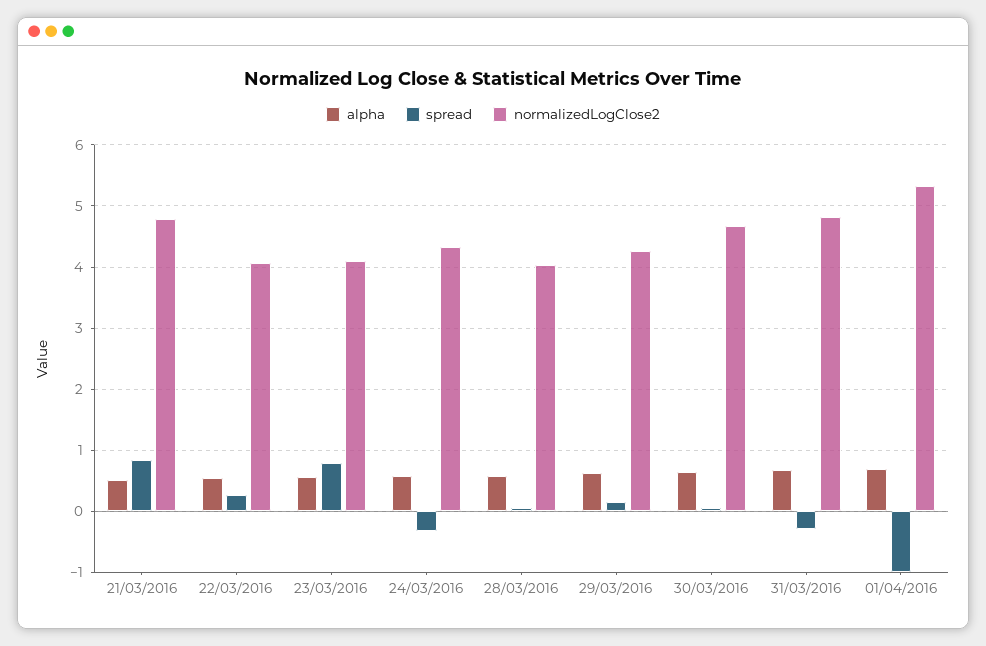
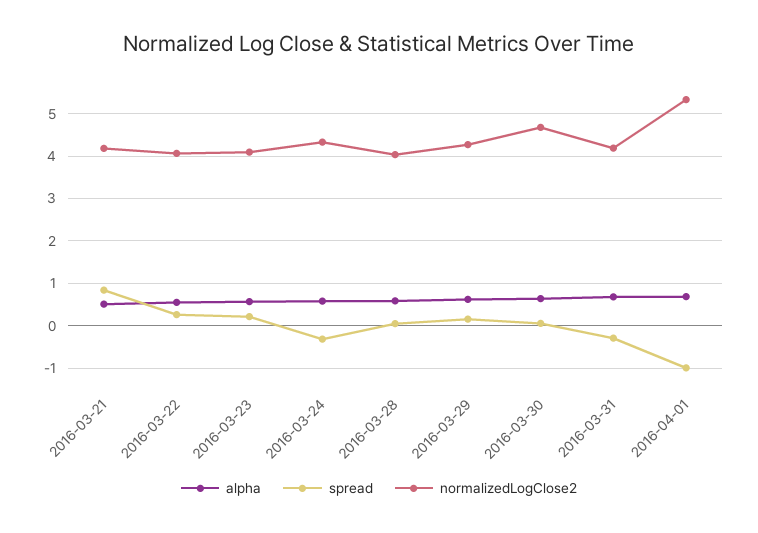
normalizedLogClose2, 21/03/2016: 4.8 -> 4.2
spread, 23/03/2016: 0.8 -> 0.2
normalizedLogClose2, 31/03/2016: 4.8 -> 4.2

